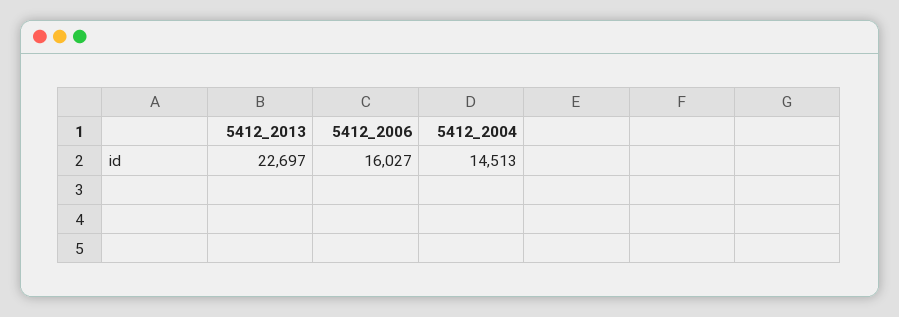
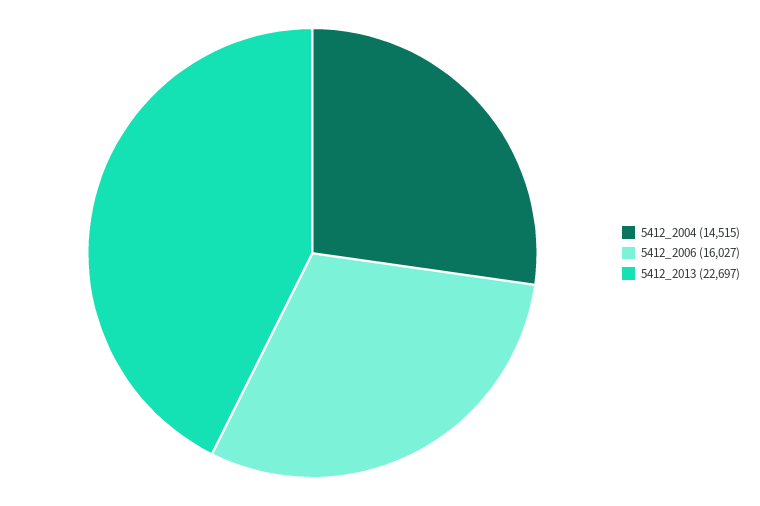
5412_2004: 14513 -> 14515

